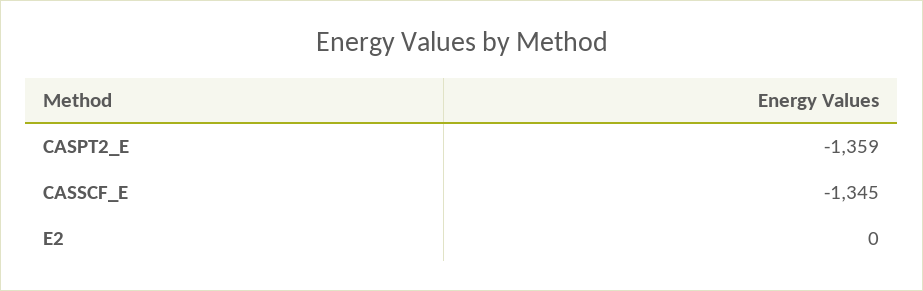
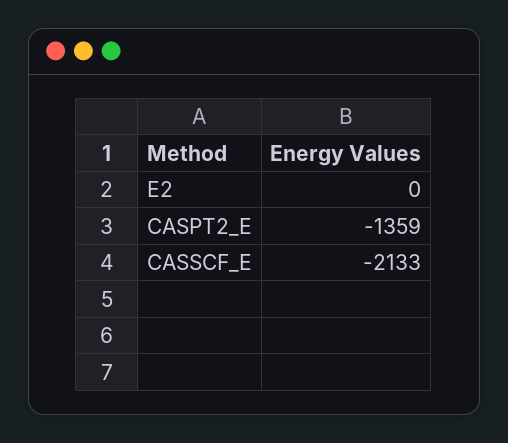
CASSCF_E: -1345 -> -2133

